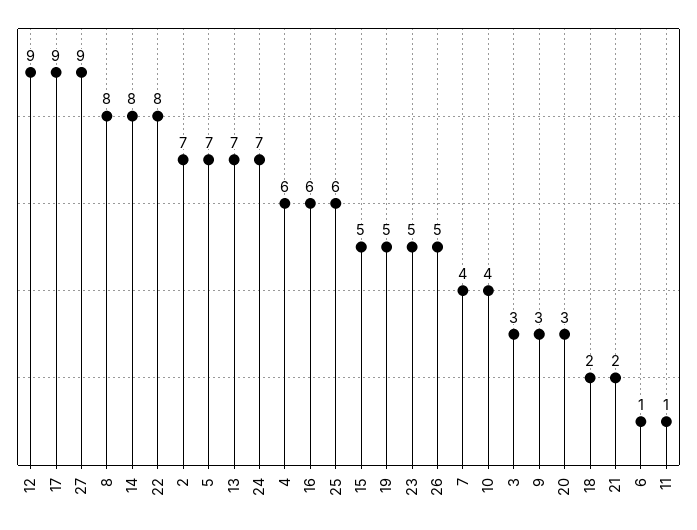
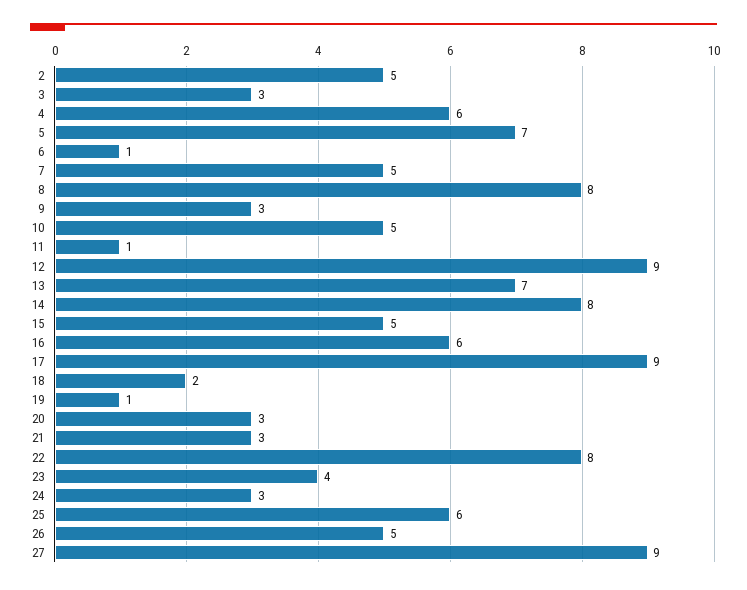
2: 7 -> 5
24: 7 -> 3
19: 5 -> 1
23: 5 -> 4
7: 4 -> 5
10: 4 -> 5
21: 2 -> 3

